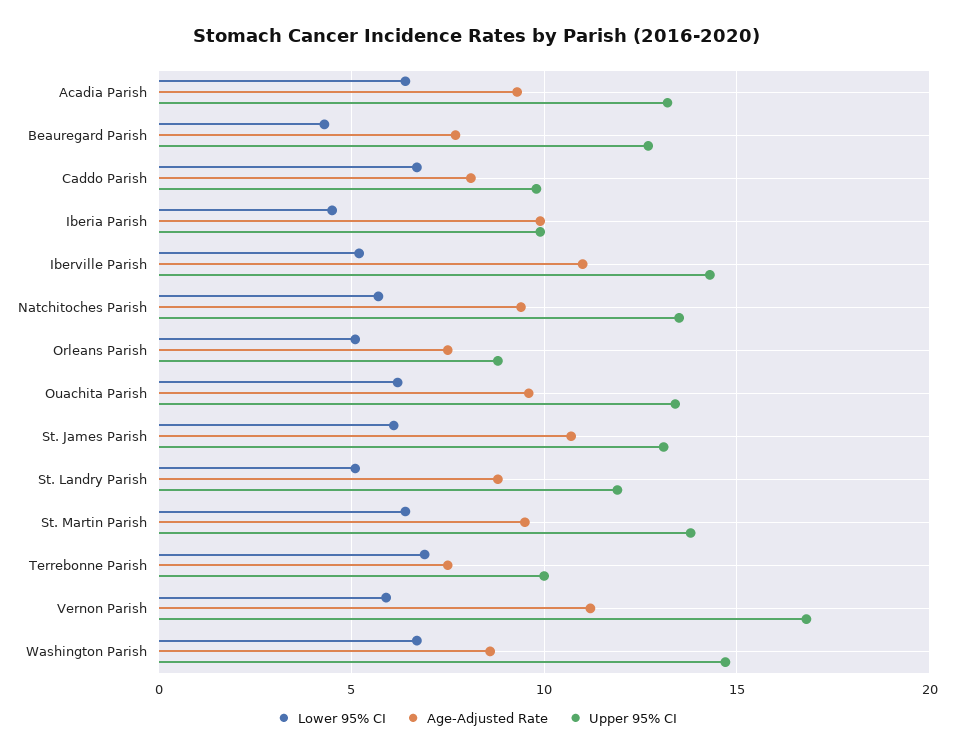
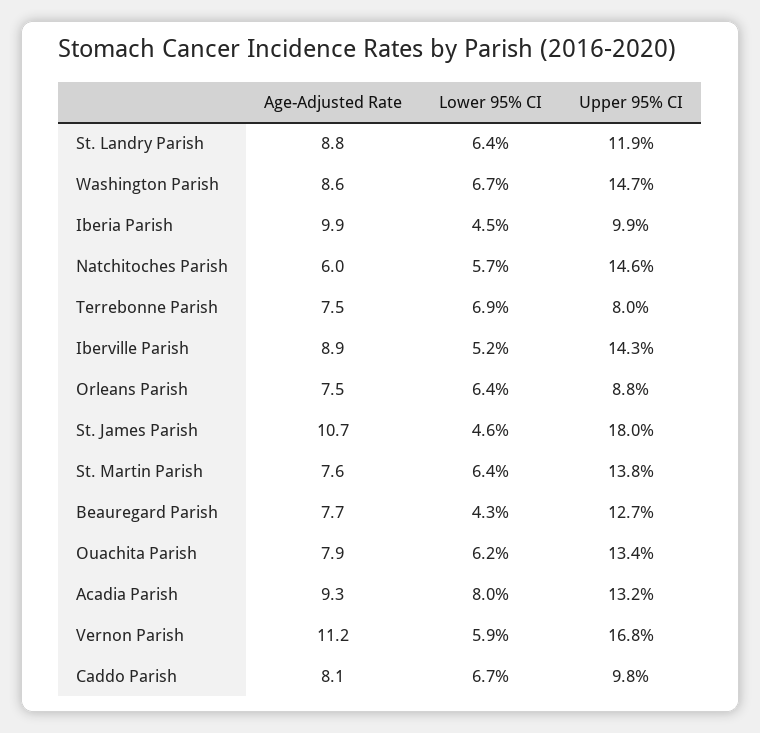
Lower 95% CI, Acadia Parish: 6.5 -> 8
Age-Adjusted Rate, Iberville Parish: 11 -> 8.9
Age-Adjusted Rate, Natchitoches Parish: 9.5 -> 6
Upper 95% CI, Natchitoches Parish: 13.5 -> 14.6
Lower 95% CI, Orleans Parish: 5 -> 6.4
Age-Adjusted Rate, Ouachita Parish: 9.5 -> 7.9
Lower 95% CI, St. James Parish: 6 -> 4.6
Upper 95% CI, St. James Parish: 13 -> 18
Lower 95% CI, St. Landry Parish: 5 -> 6.4
Age-Adjusted Rate, St. Martin Parish: 9.5 -> 7.6
Upper 95% CI, Terrebonne Parish: 10 -> 8

